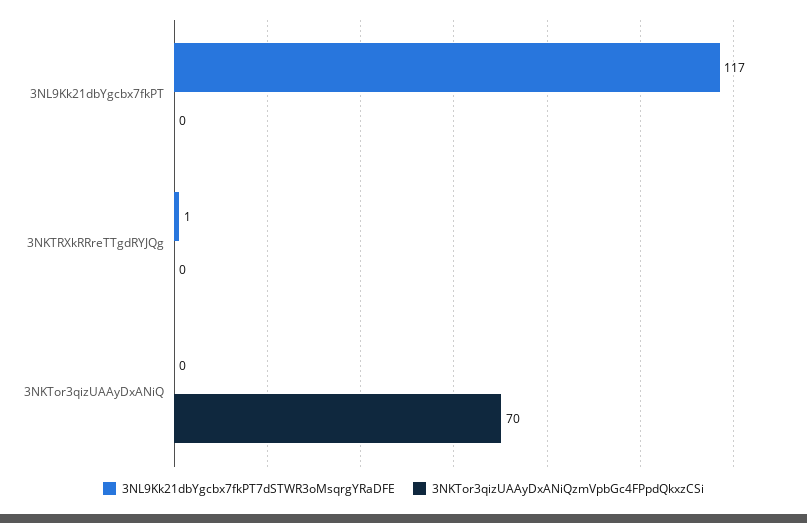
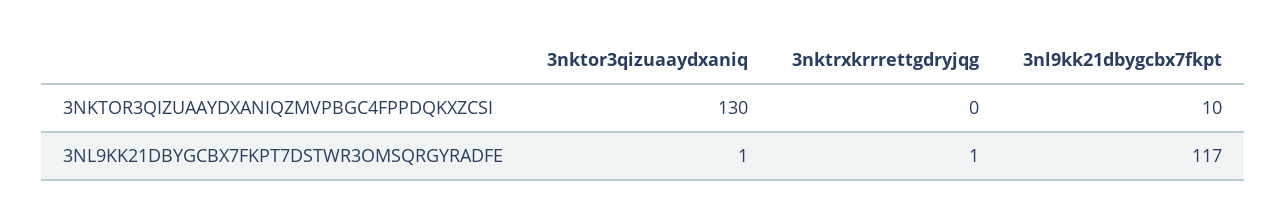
3NKTor3qizUAAyDxANiQzmVpbGc4FPpdQkxzCSi, 3NL9Kk21dbYgcbx7fkPT: 0 -> 10
3NL9Kk21dbYgcbx7fkPT7dSTWR3oMsqrgYRaDFE, 3NKTor3qizUAAyDxANiQ: 0 -> 1
3NKTor3qizUAAyDxANiQzmVpbGc4FPpdQkxzCSi, 3NKTor3qizUAAyDxANiQ: 70 -> 130

